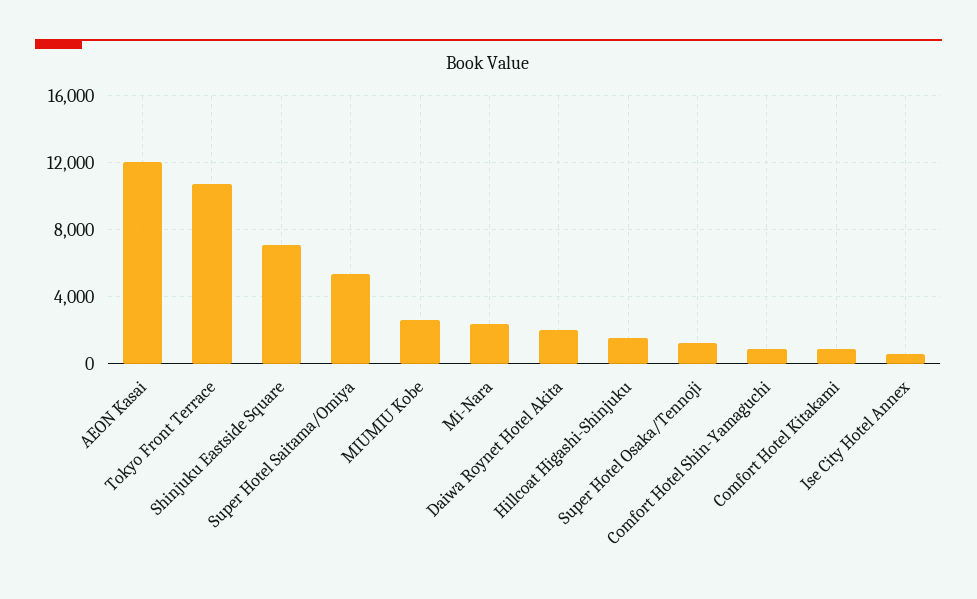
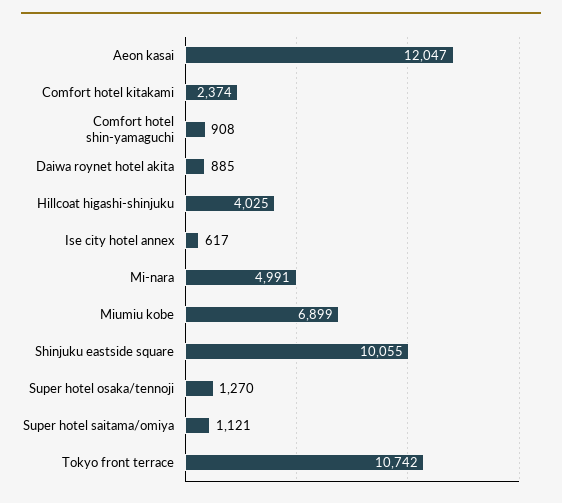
Shinjuku Eastside Square: 7000 -> 10055
Super Hotel Saitama/Omiya: 5500 -> 1121
MIUMIU Kobe: 2500 -> 6899
Mi-Nara: 2500 -> 4991
Daiwa Roynet Hotel Akita: 2000 -> 885
Hillcoat Higashi-Shinjuku: 1500 -> 4025
Comfort Hotel Kitakami: 1000 -> 2374

